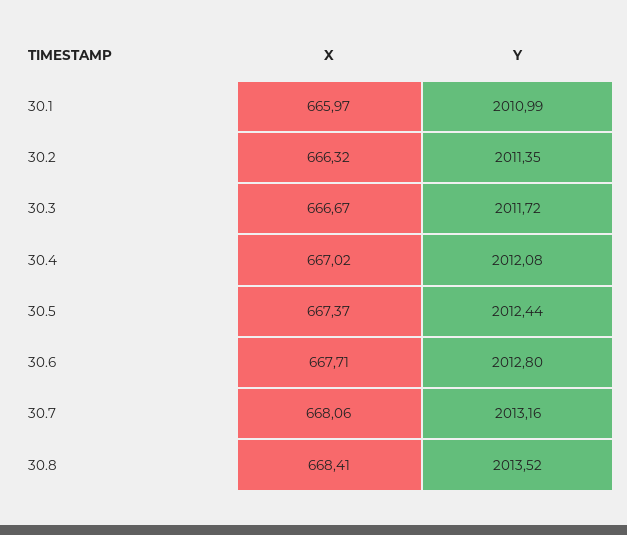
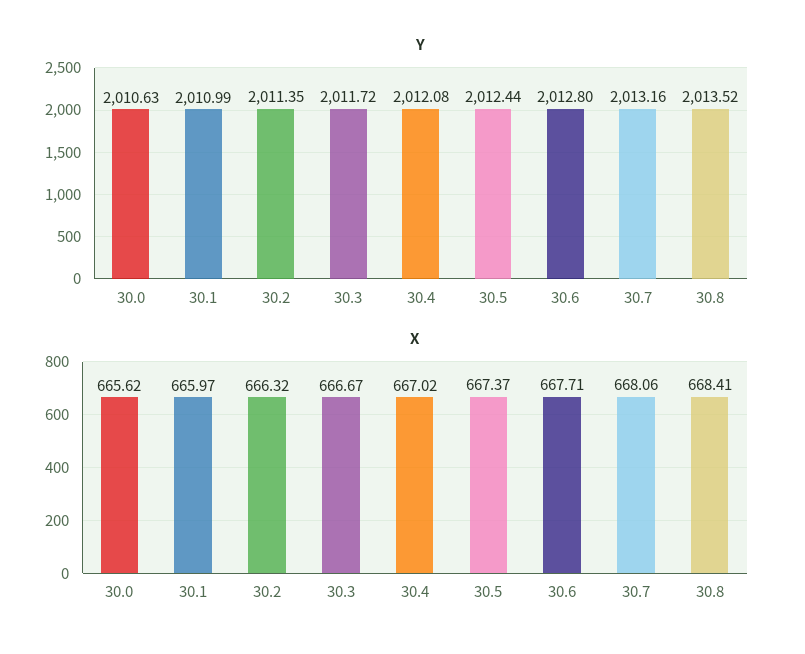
Y, 30.0: none -> 2010.63
X, 30.0: none -> 665.62

